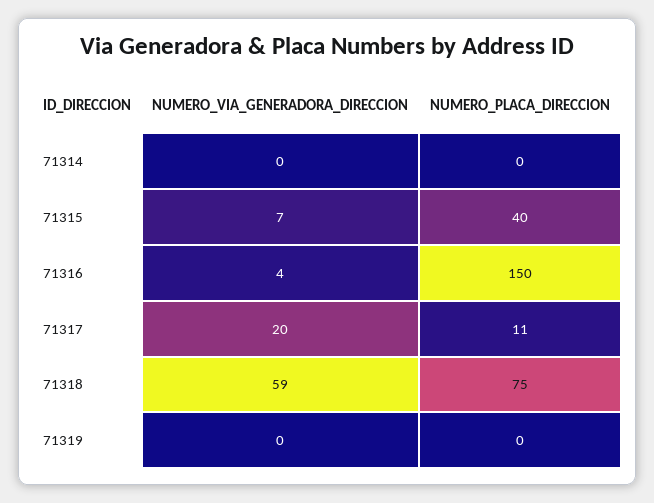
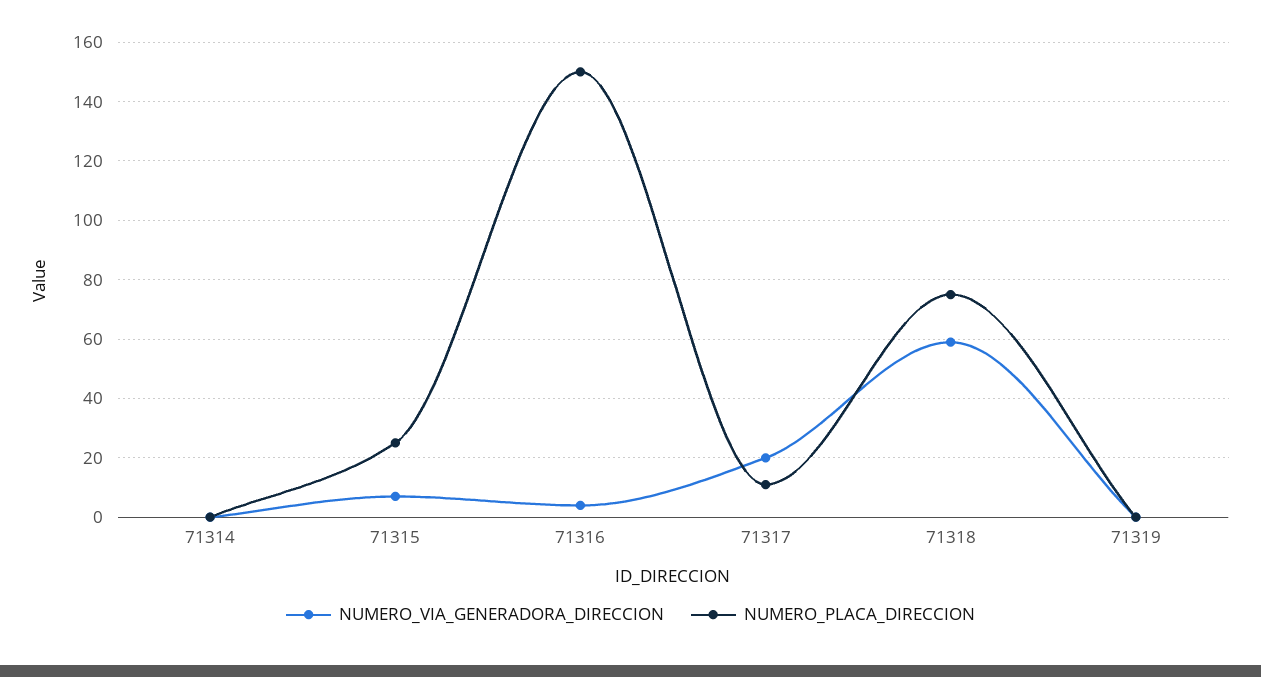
NUMERO_PLACA_DIRECCION, 71315: 40 -> 25

